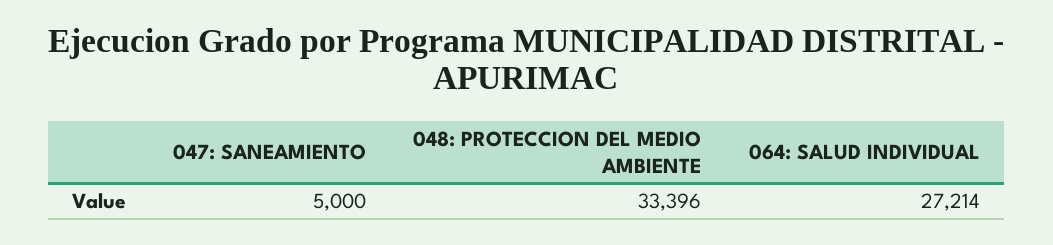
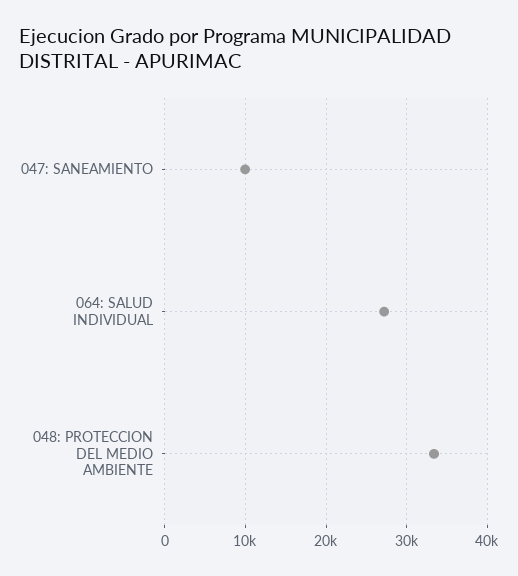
047: SANEAMIENTO: 5000 -> 10000

